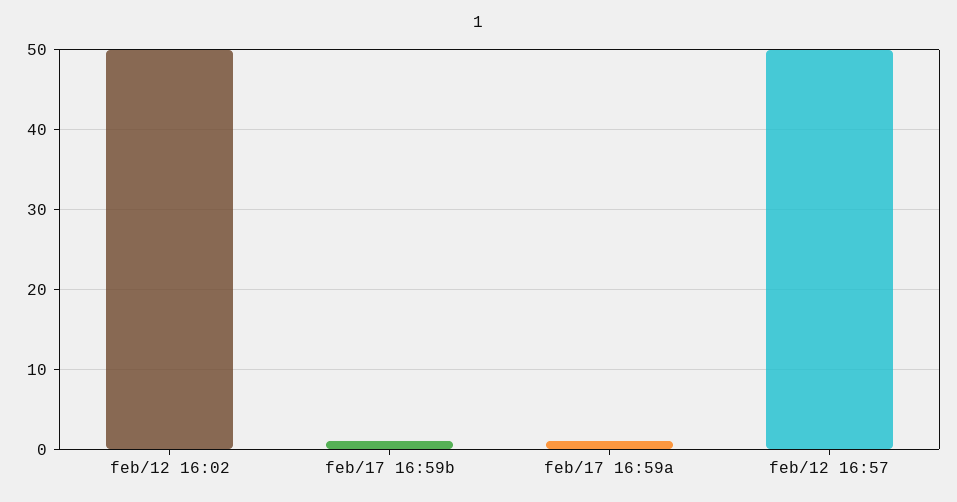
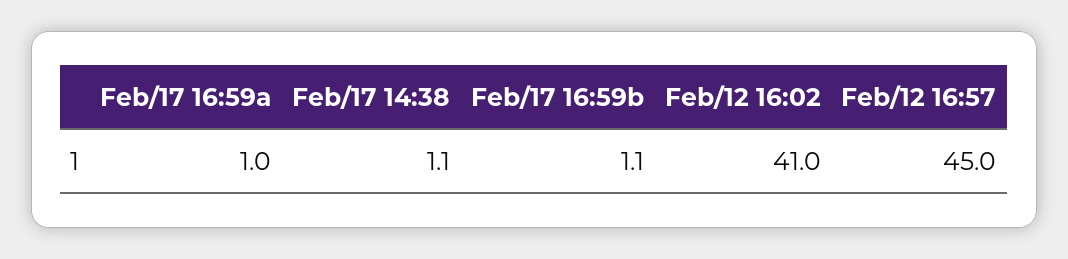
feb/12 16:02: 50 -> 41
feb/12 16:57: 50 -> 45
Feb/17 14:38: none -> 1.1

